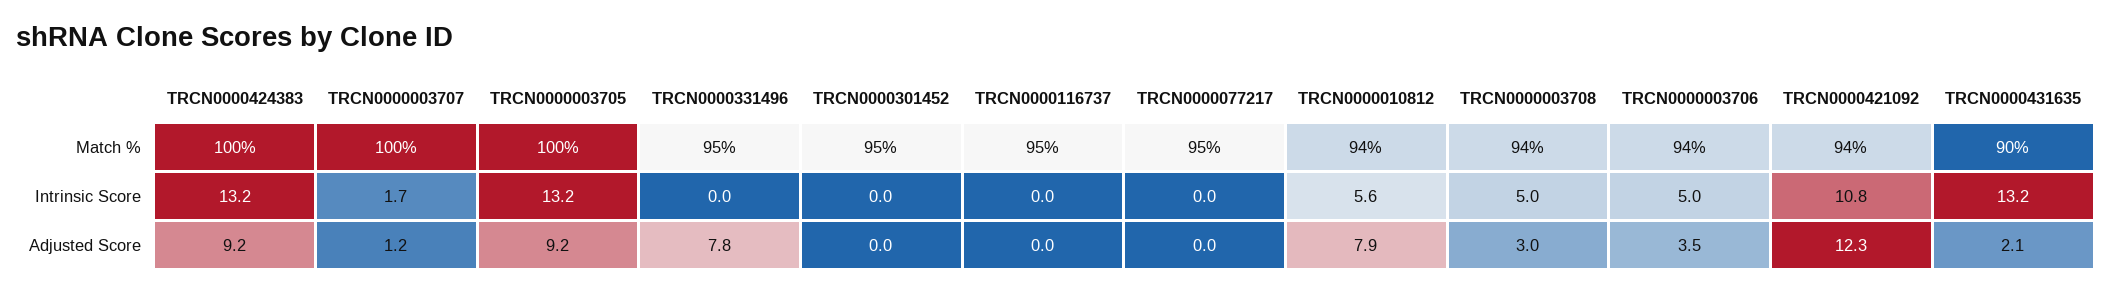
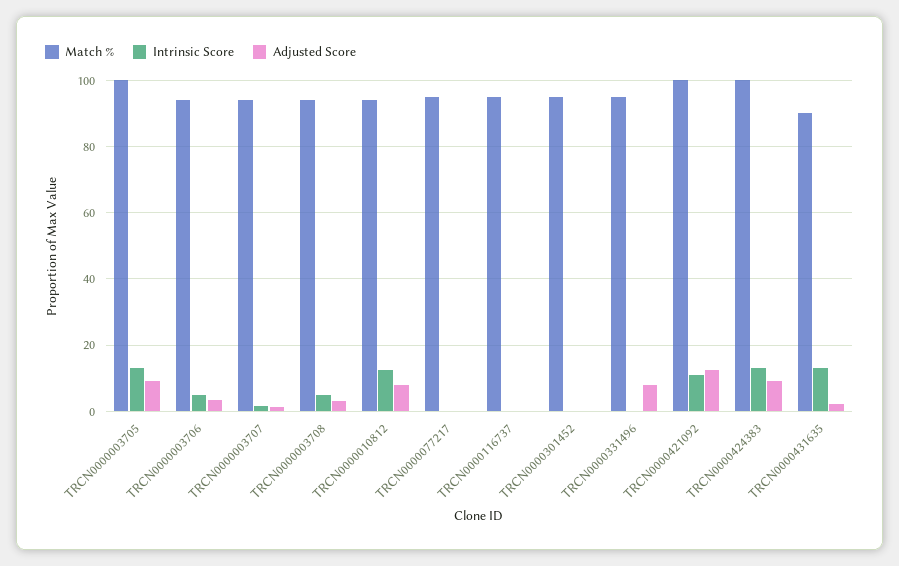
Match %, TRCN0000003707: 100 -> 94
Match %, TRCN0000421092: 94 -> 100
Intrinsic Score, TRCN0000010812: 5.6 -> 12

